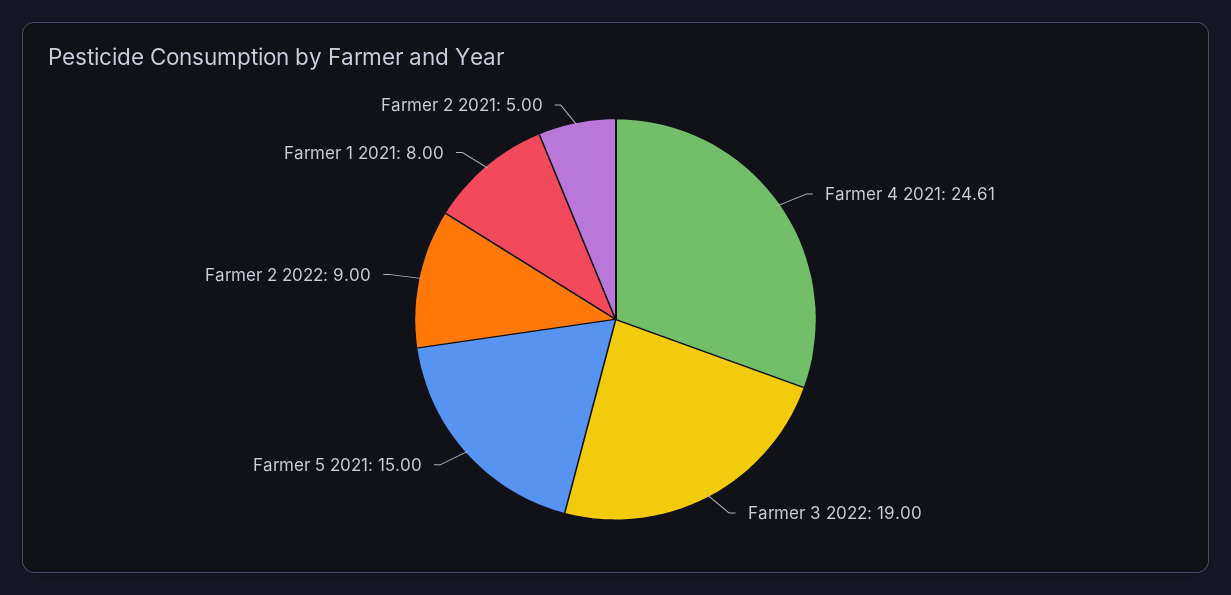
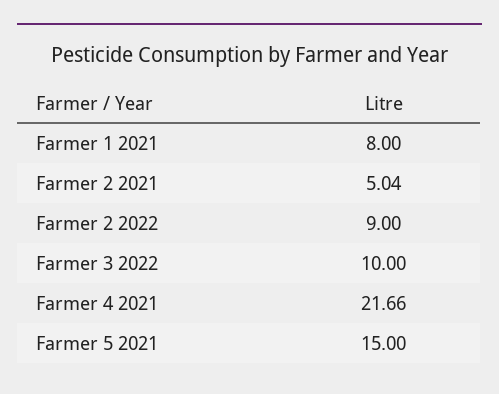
Farmer 4 2021: 24.61 -> 21.66
Farmer 3 2022: 19 -> 10
Farmer 2 2021: 5 -> 5.04

